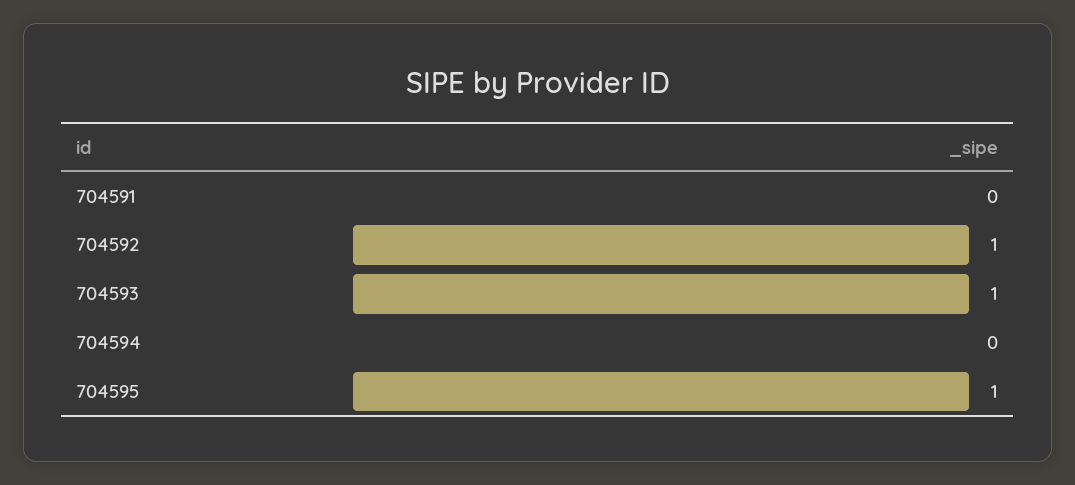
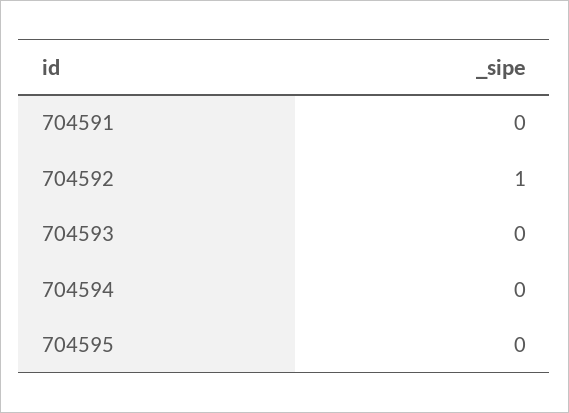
704593: 1 -> 0
704595: 1 -> 0

